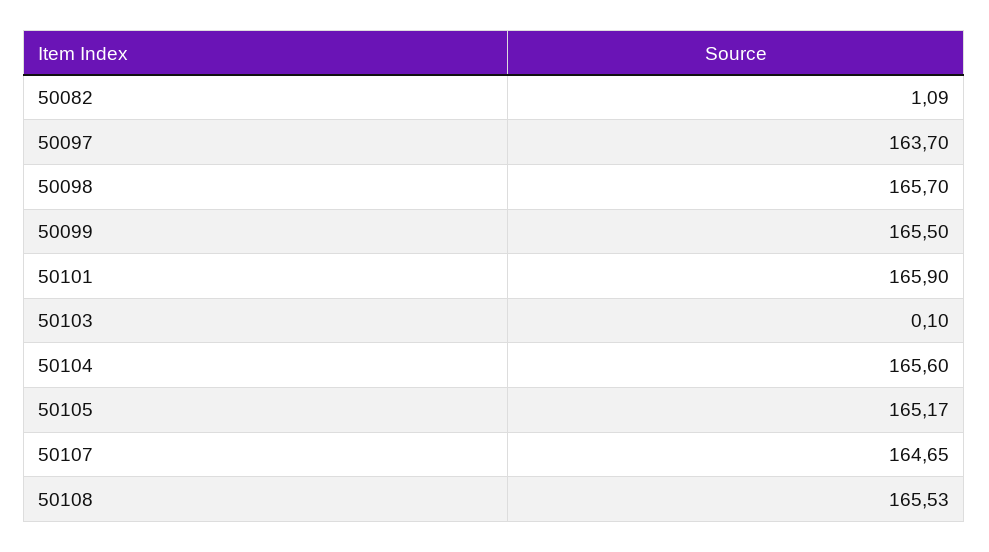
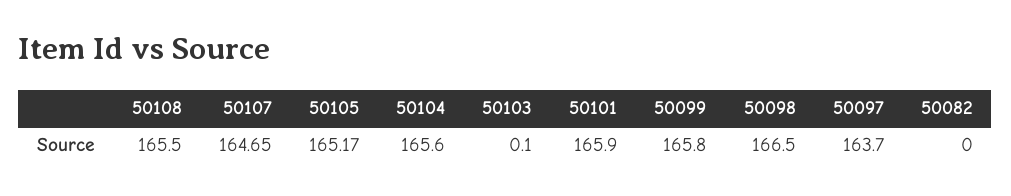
50082: 1.09 -> 0
50098: 165.7 -> 166.5
50099: 165.5 -> 165.8
50108: 165.53 -> 165.5

